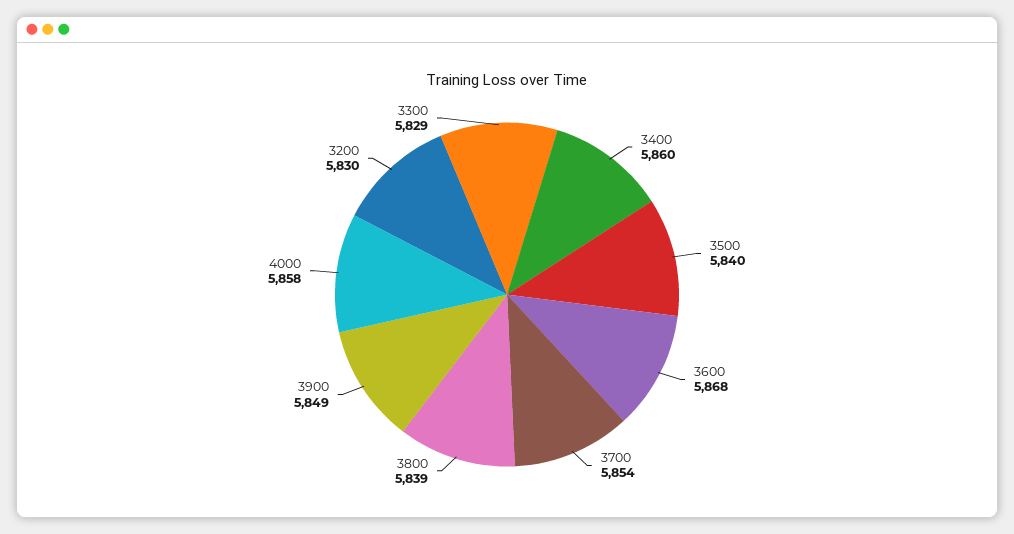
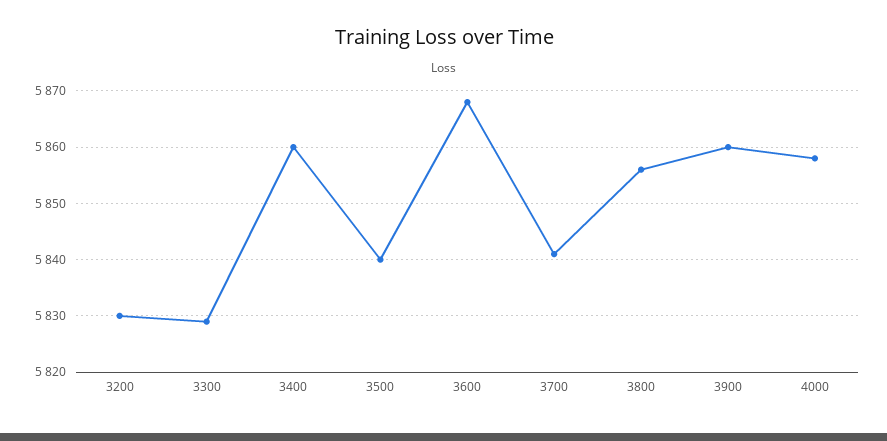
3700: 5854 -> 5840
3800: 5839 -> 5855
3900: 5849 -> 5860

